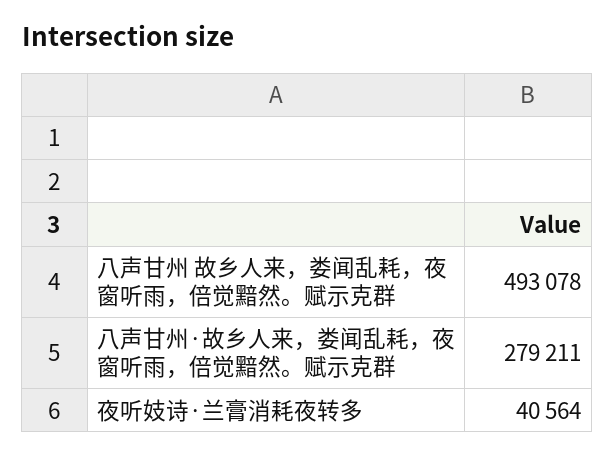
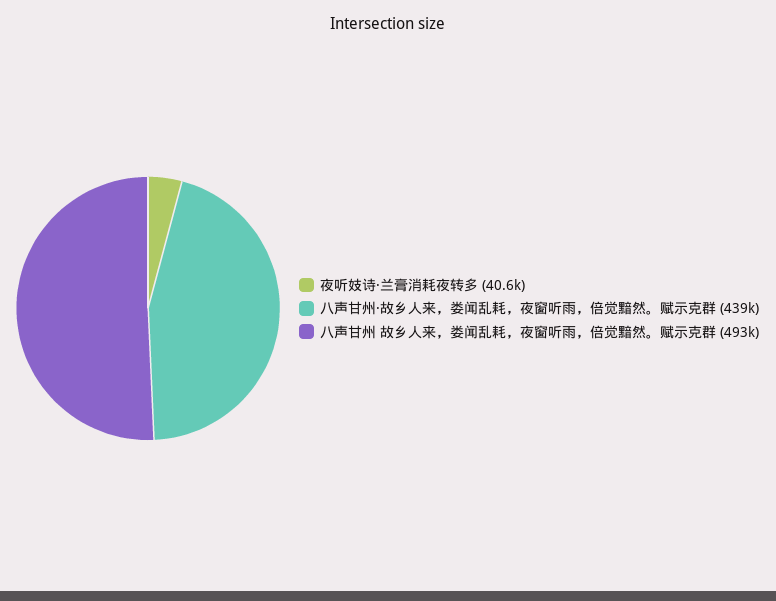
八声甘州·故乡人来，娄闻乱耗，夜窗听雨，倍觉黯然。赋示克群: 279211 -> 439000

